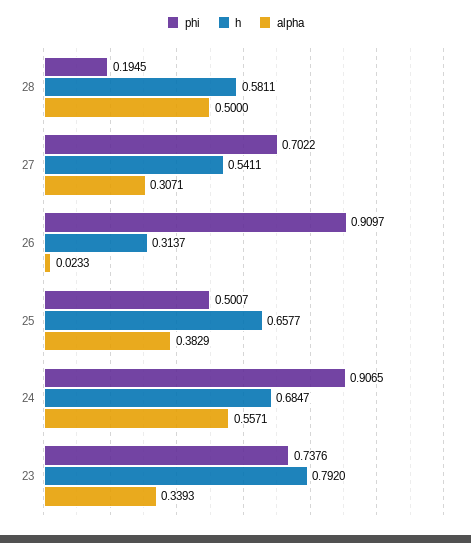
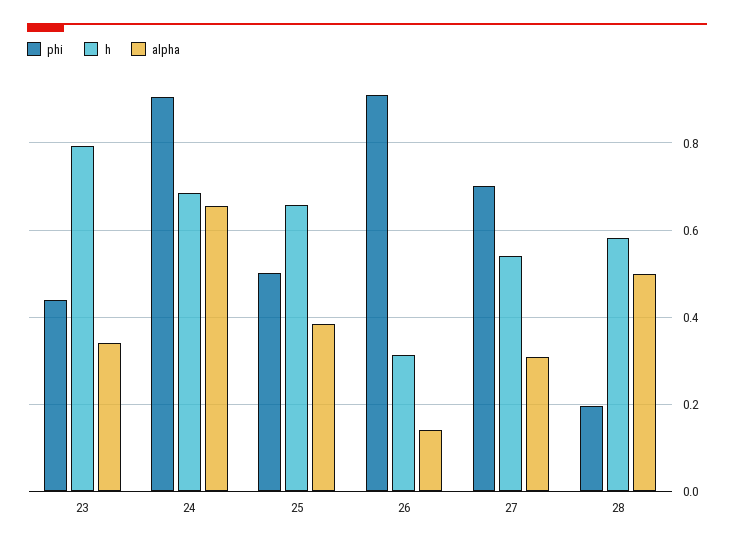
alpha, 26: 0.0233 -> 0.14
alpha, 24: 0.5571 -> 0.66
phi, 23: 0.7376 -> 0.44

